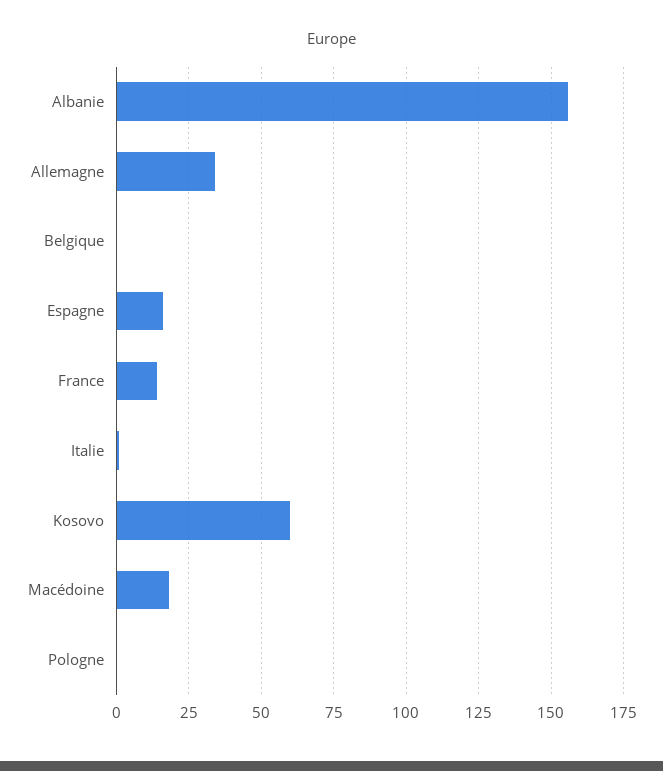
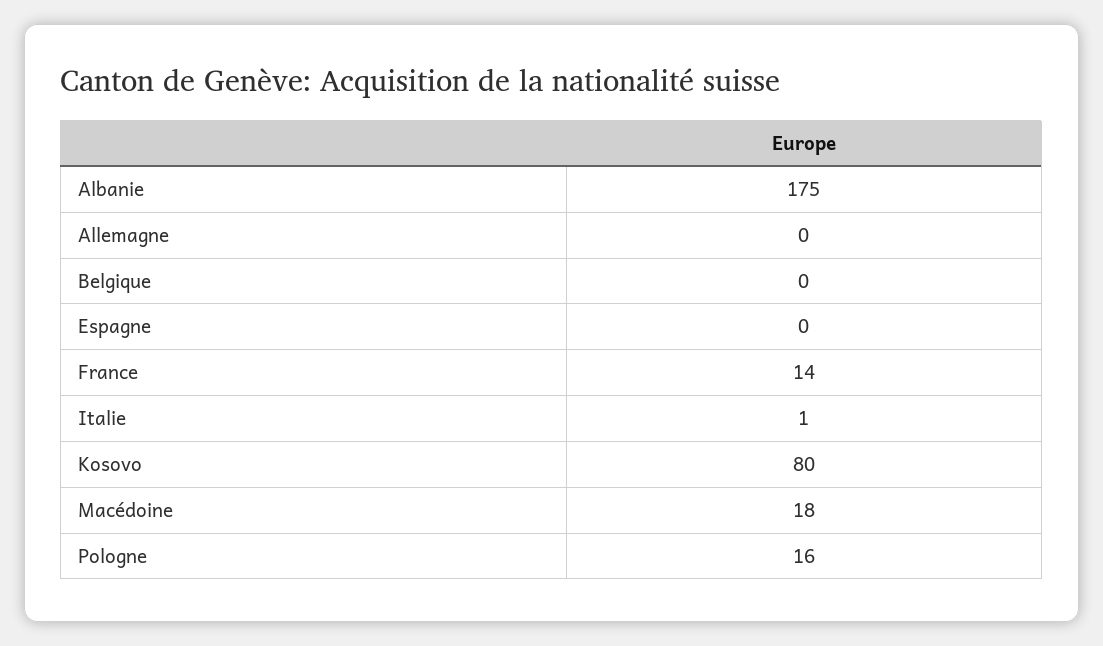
Albanie: 155 -> 175
Allemagne: 35 -> 0
Espagne: 15 -> 0
Kosovo: 60 -> 80
Pologne: 0 -> 16

